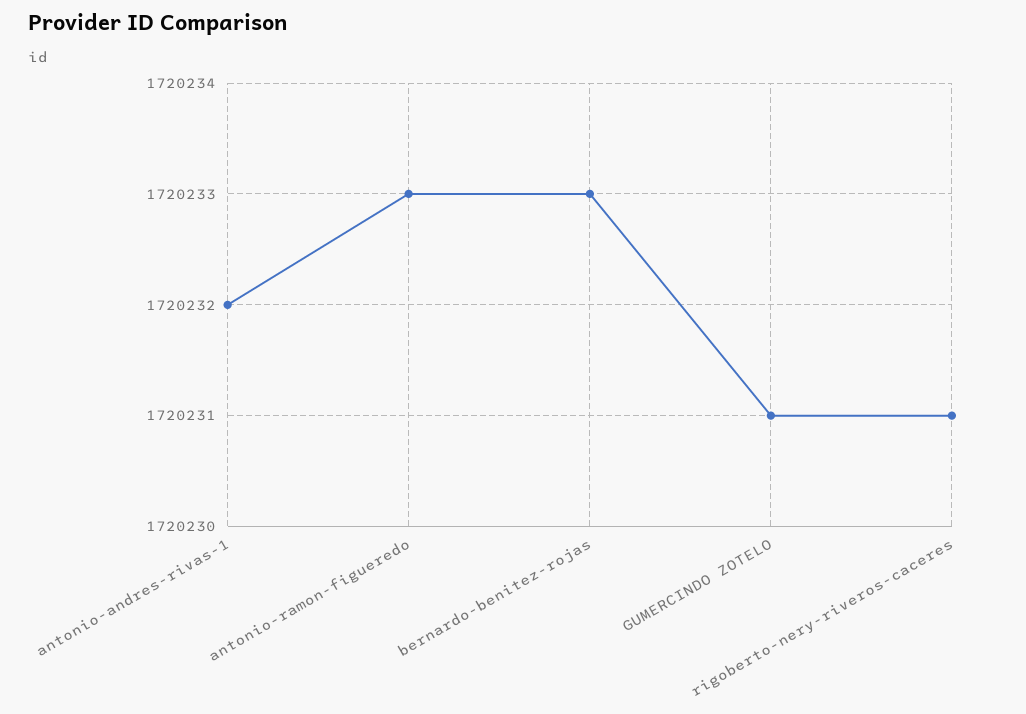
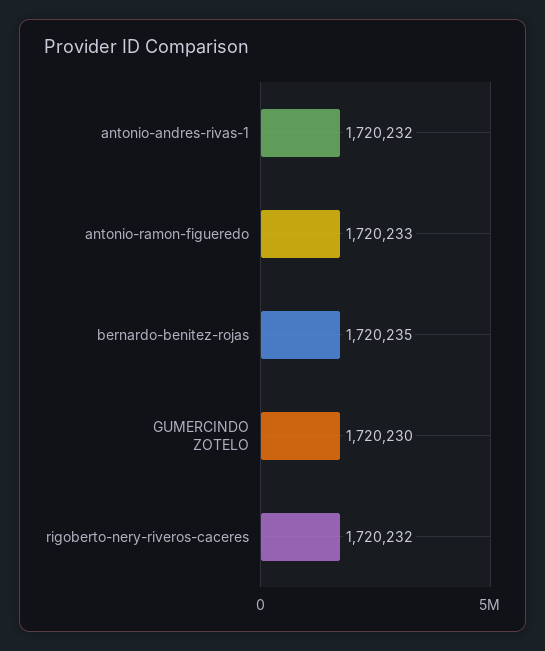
bernardo-benitez-rojas: 1720233 -> 1720235
GUMERCINDO ZOTELO: 1720231 -> 1720230
rigoberto-nery-riveros-caceres: 1720231 -> 1720232

